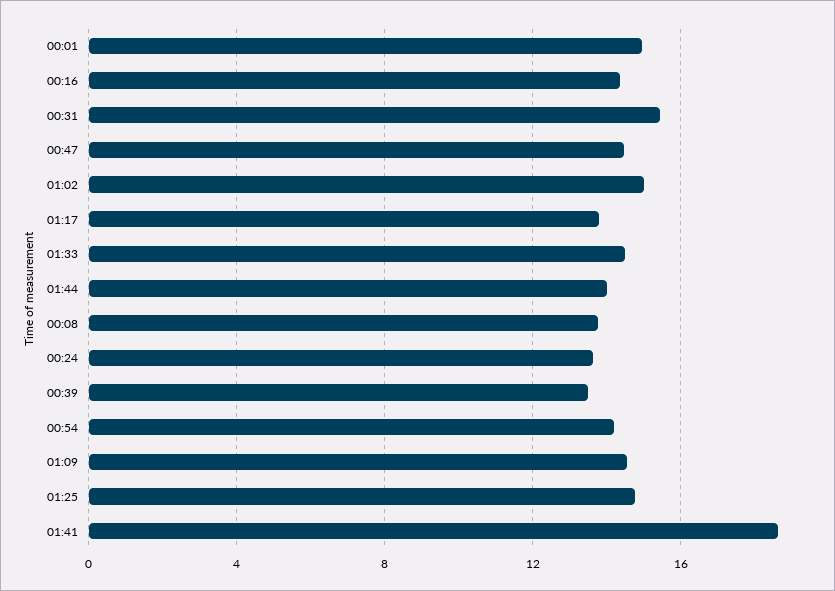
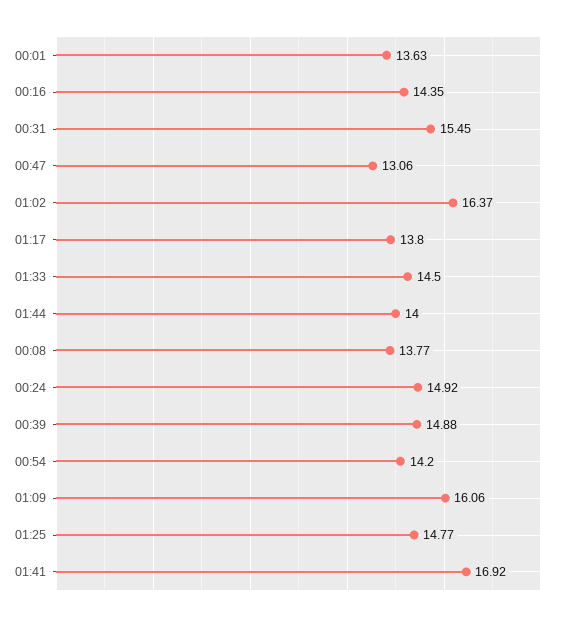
00:01: 15 -> 13.63
00:47: 14.5 -> 13.06
01:02: 15 -> 16.37
00:24: 13.5 -> 14.92
00:39: 13.5 -> 14.88
01:09: 14.5 -> 16.06
01:41: 18.5 -> 16.92

